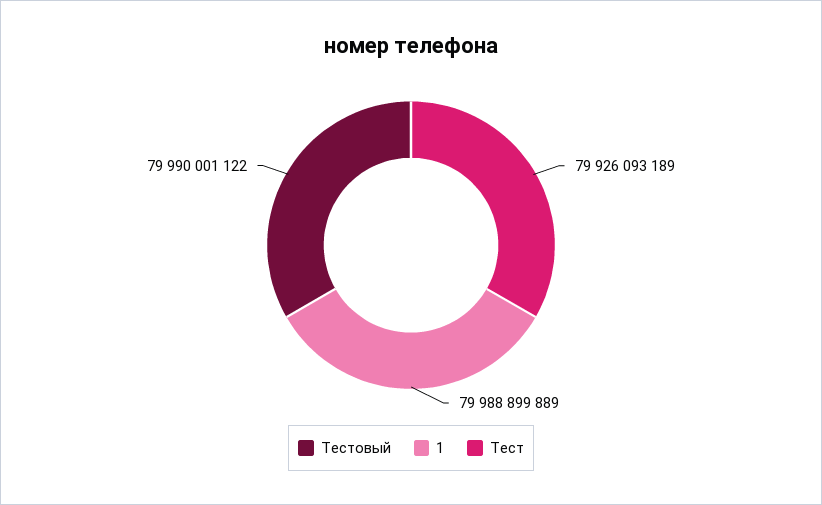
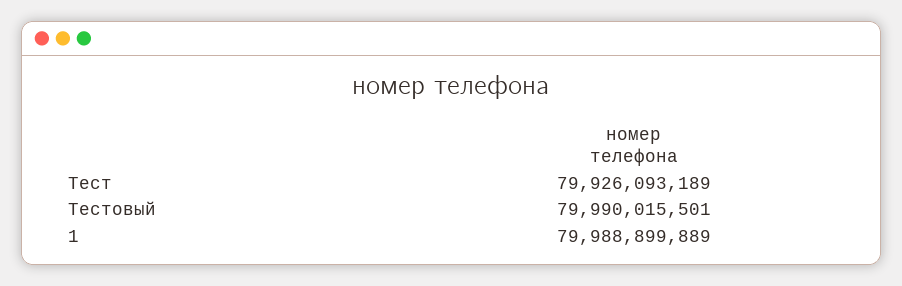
Тестовый: 79990001122 -> 79990015501

